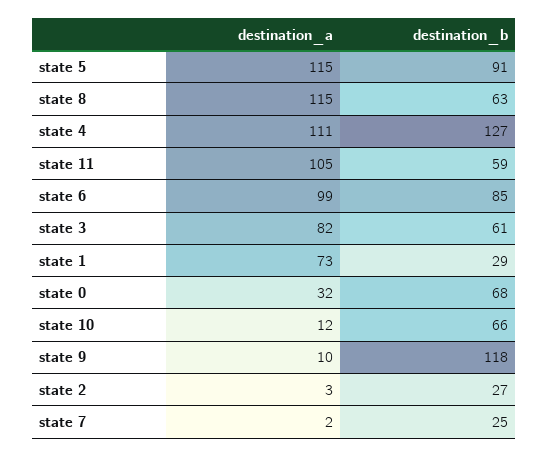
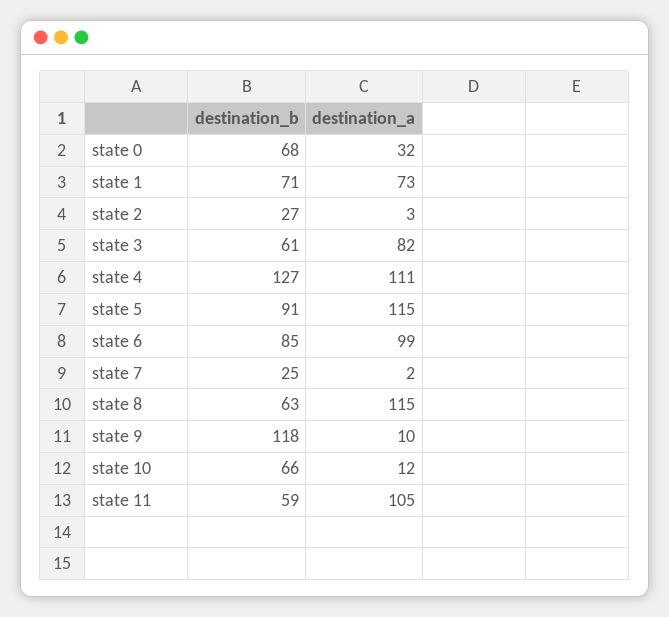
destination_b, state 1: 29 -> 71

